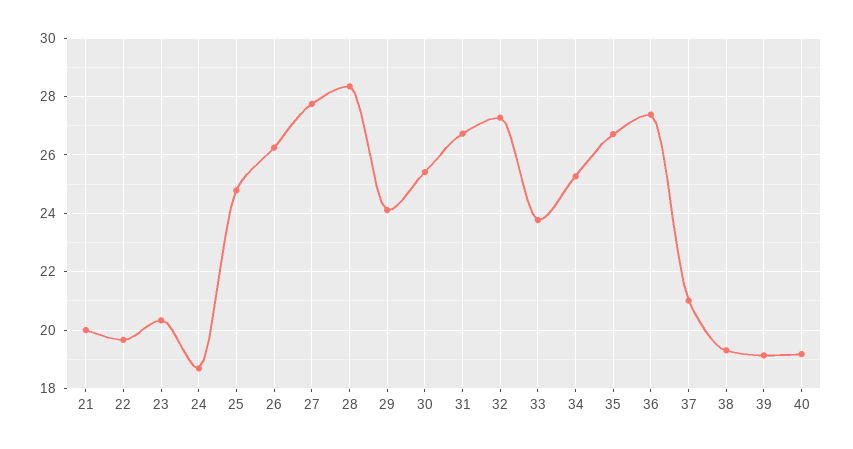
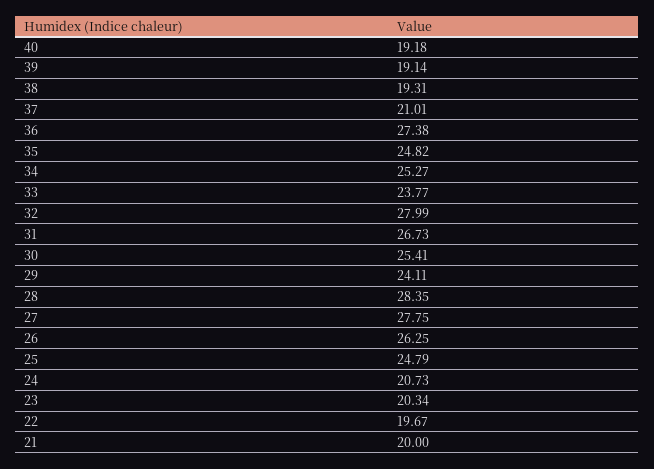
24: 18.75 -> 20.73
32: 27.25 -> 27.99
35: 26.75 -> 24.82

